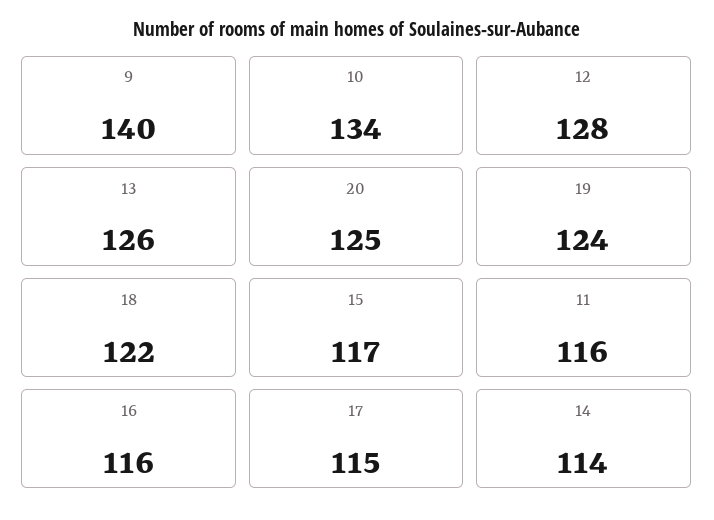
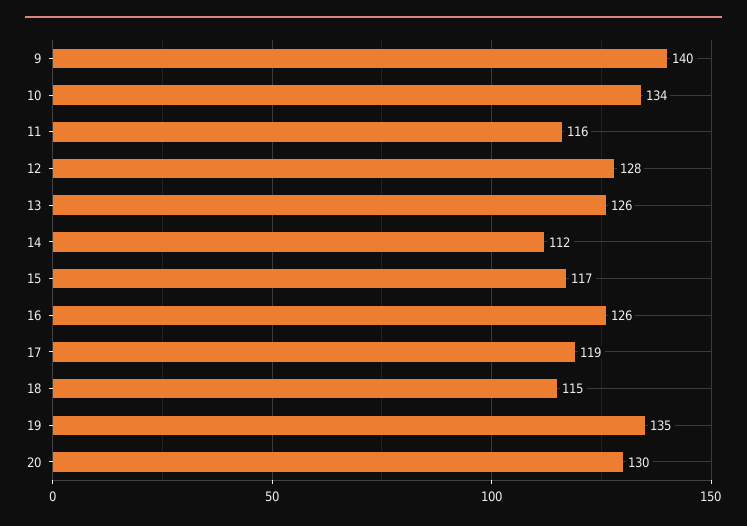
20: 125 -> 130
19: 124 -> 135
18: 122 -> 115
16: 116 -> 126
17: 115 -> 119
14: 114 -> 112

